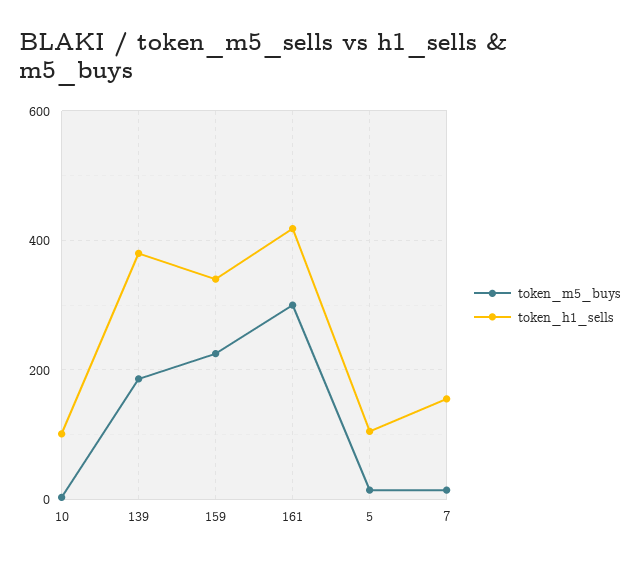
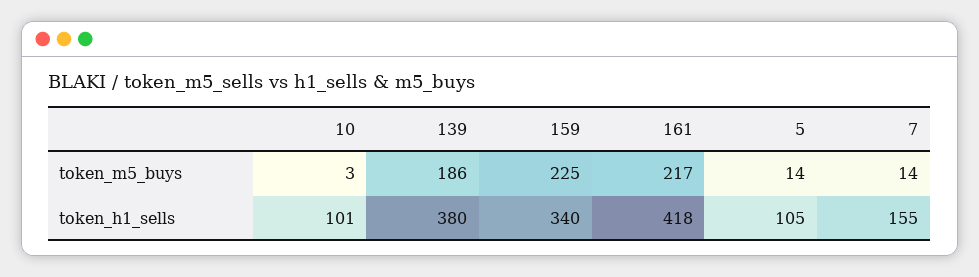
token_m5_buys, 161: 300 -> 217

